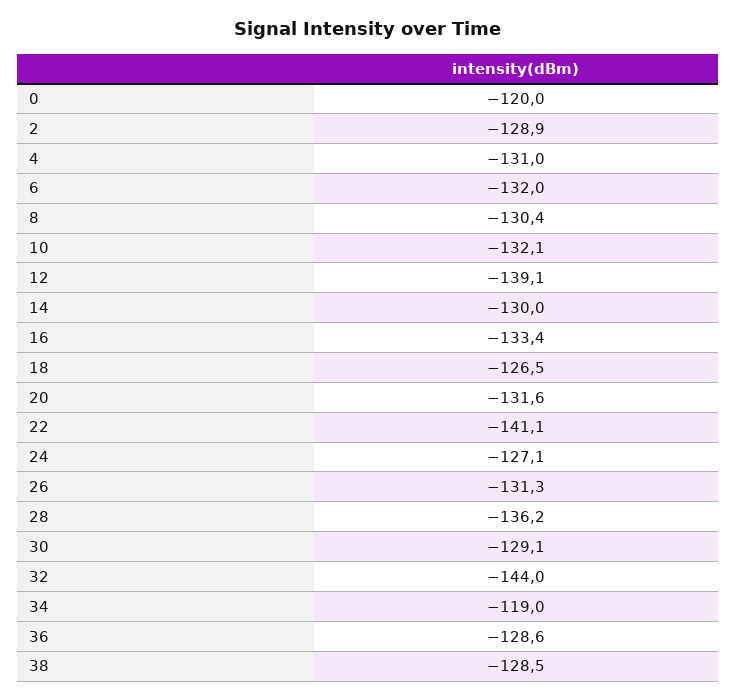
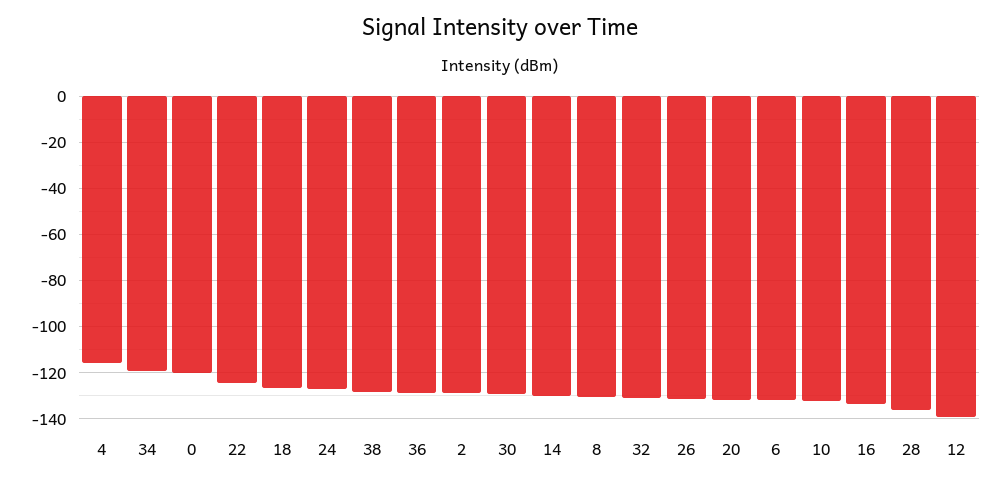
4: -131 -> -115
22: -141.1 -> -125
32: -144 -> -130

